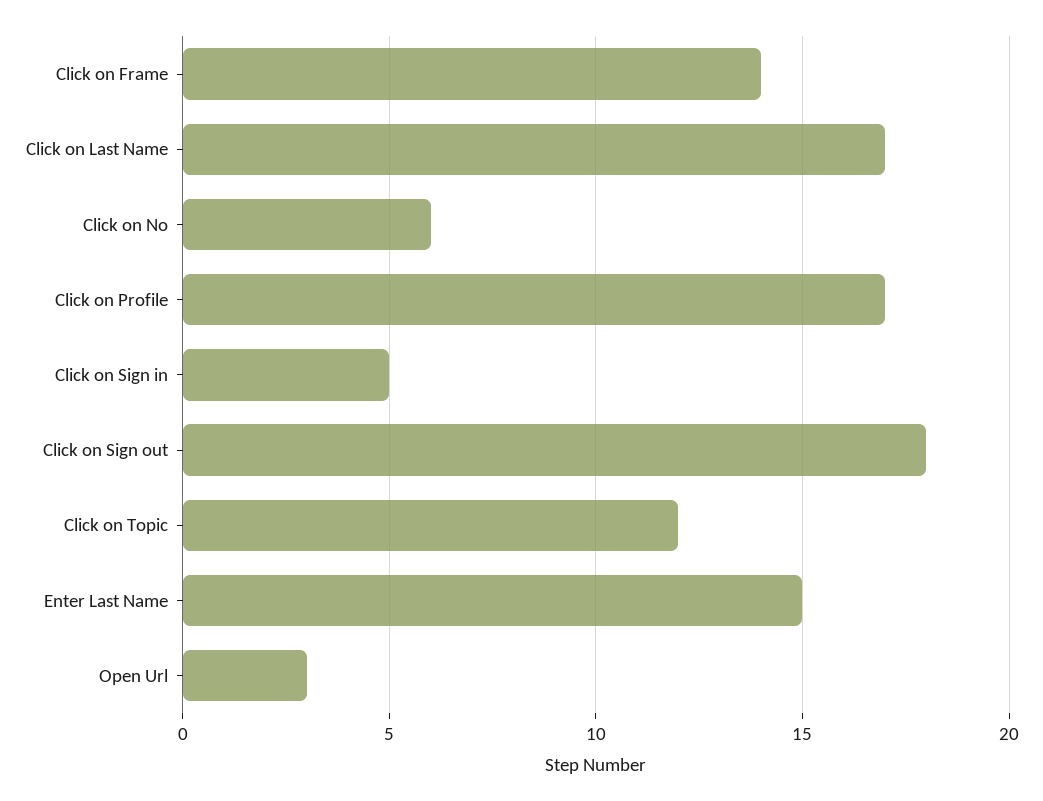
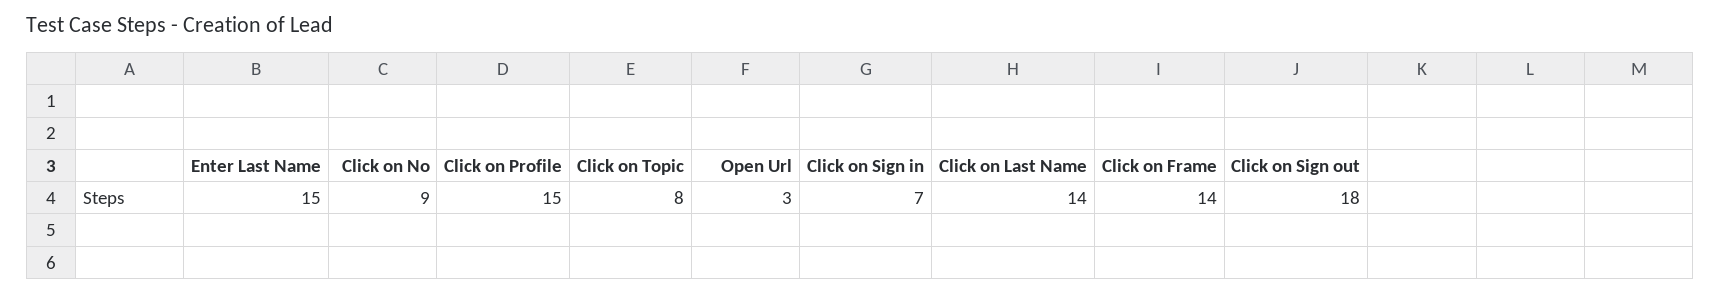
Click on Last Name: 17 -> 14
Click on No: 6 -> 9
Click on Profile: 17 -> 15
Click on Sign in: 5 -> 7
Click on Topic: 12 -> 8

